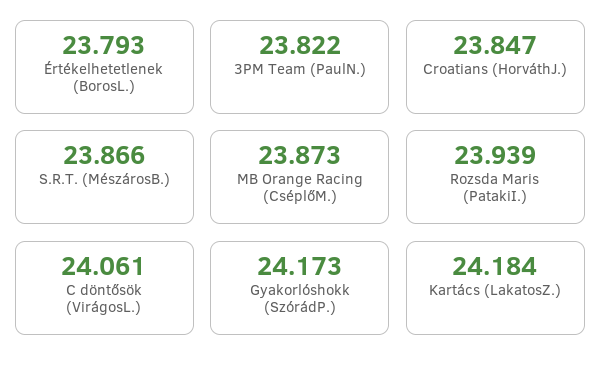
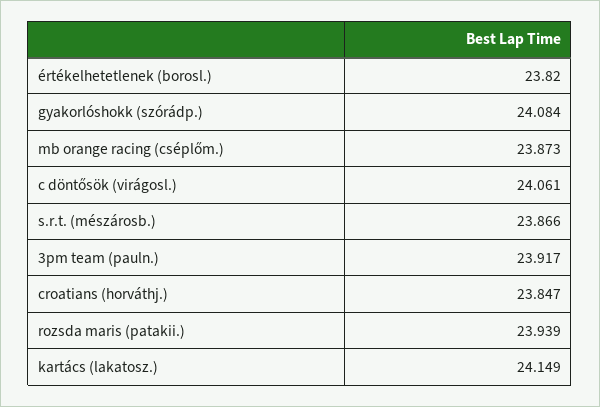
Értékelhetetlenek (BorosL.): 23.793 -> 23.82
3PM Team (PaulN.): 23.822 -> 23.917
Gyakorlóshokk (SzórádP.): 24.173 -> 24.084
Kartács (LakatosZ.): 24.184 -> 24.149

